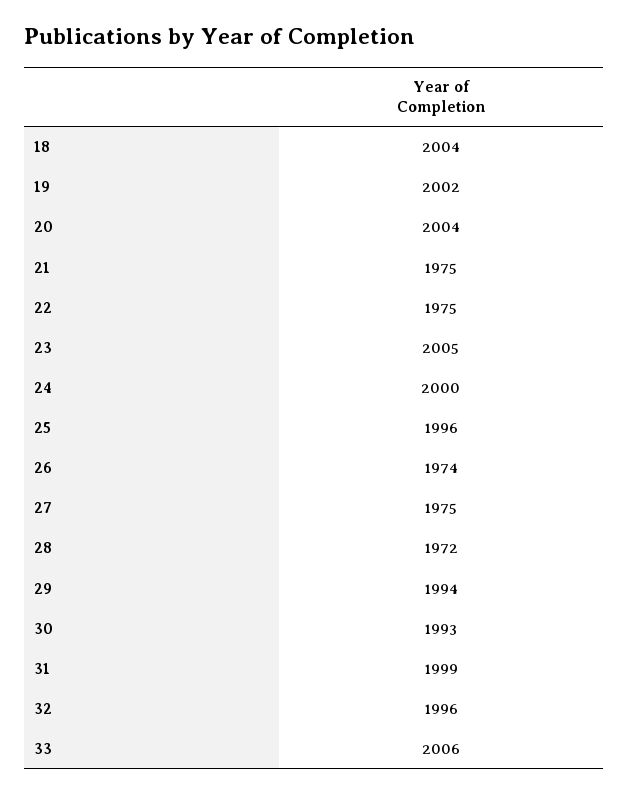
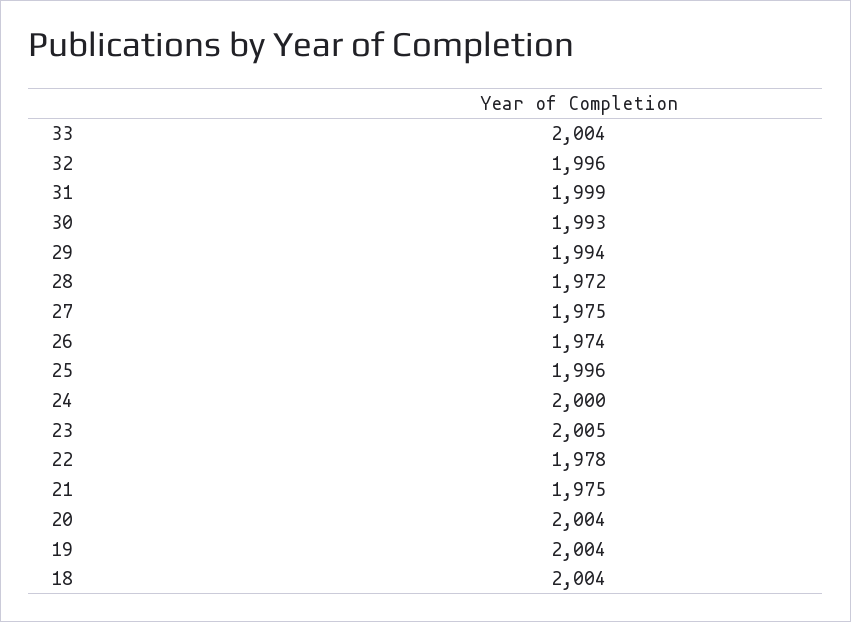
19: 2002 -> 2004
22: 1975 -> 1978
33: 2006 -> 2004

